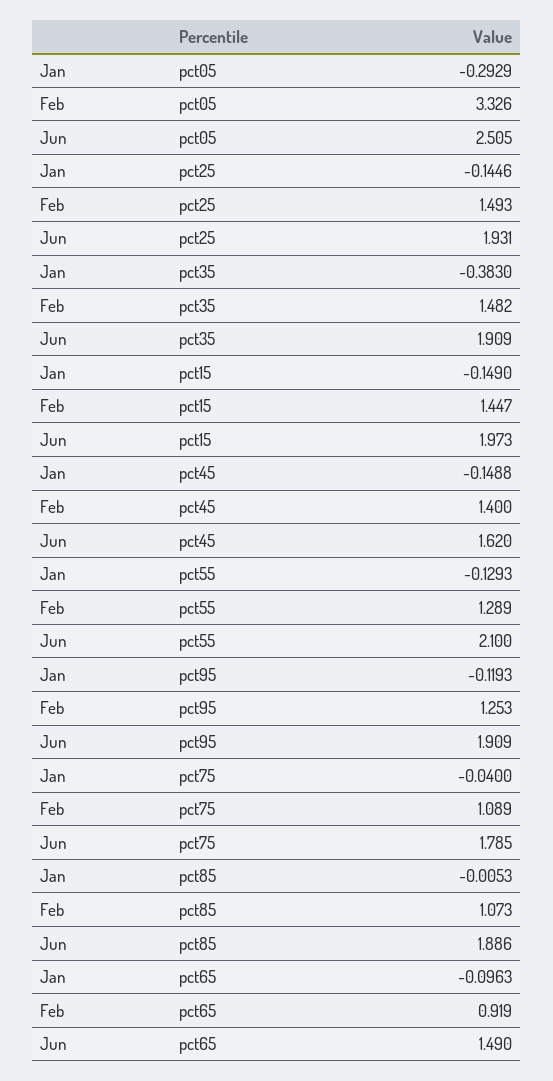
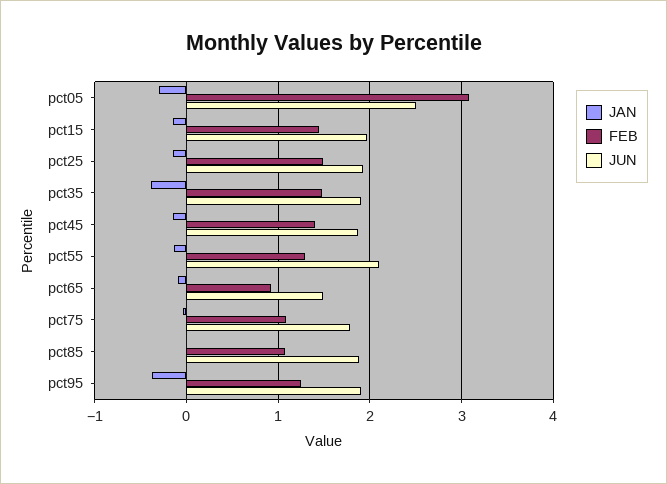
Feb, pct05: 3.326 -> 3.1
Jun, pct45: 1.62 -> 1.9
Jan, pct95: -0.1193 -> -0.4

